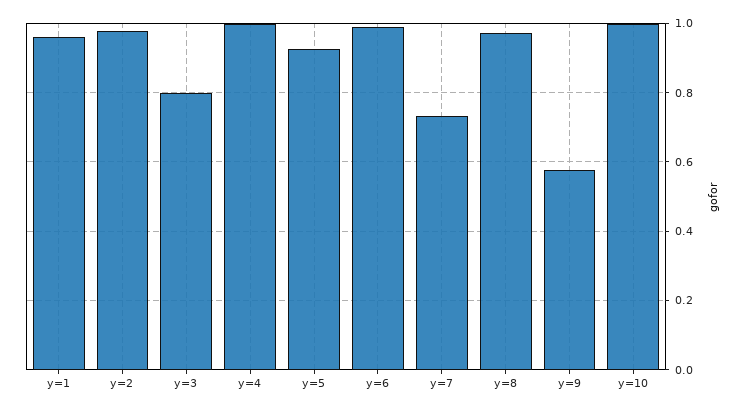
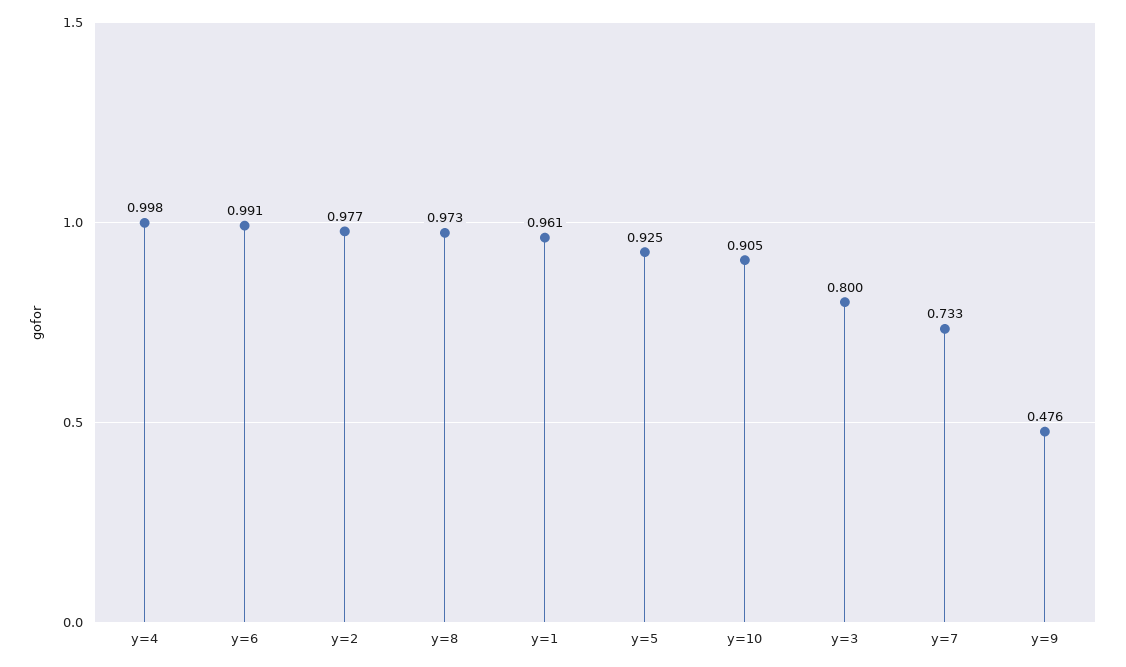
y=9: 0.58 -> 0.476
y=10: 1 -> 0.905

